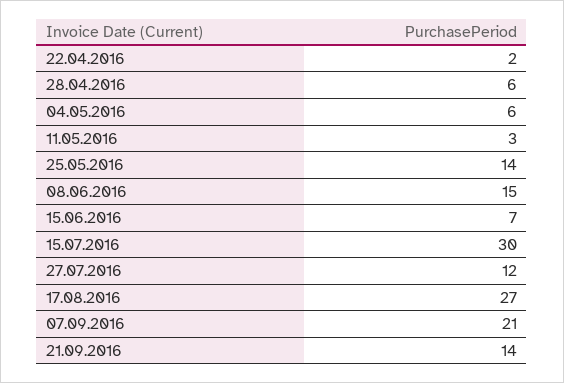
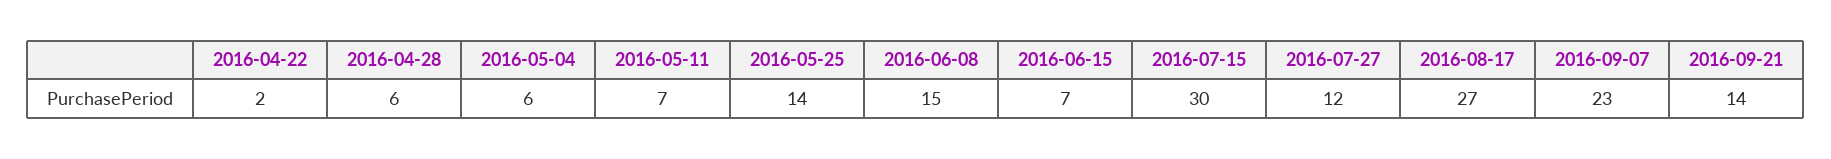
11.05.2016: 3 -> 7
07.09.2016: 21 -> 23

